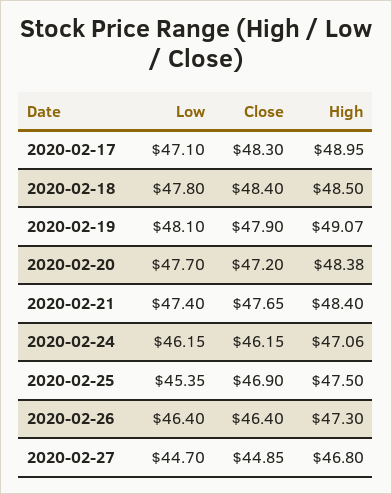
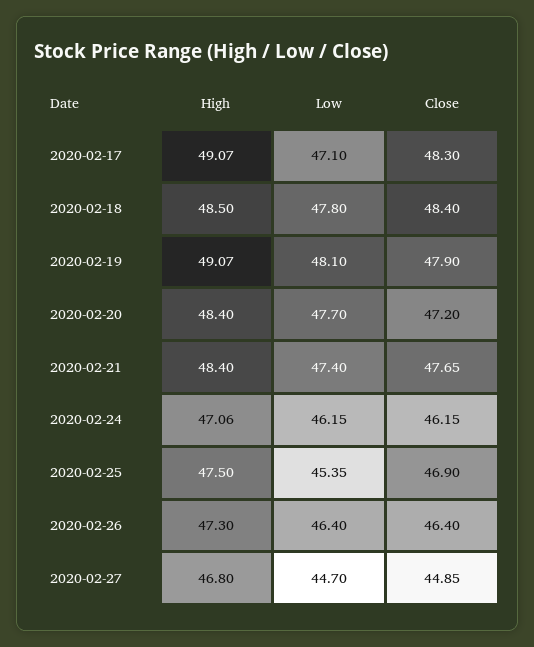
High, 2020-02-17: 48.95 -> 49.07
High, 2020-02-20: 48.38 -> 48.4

